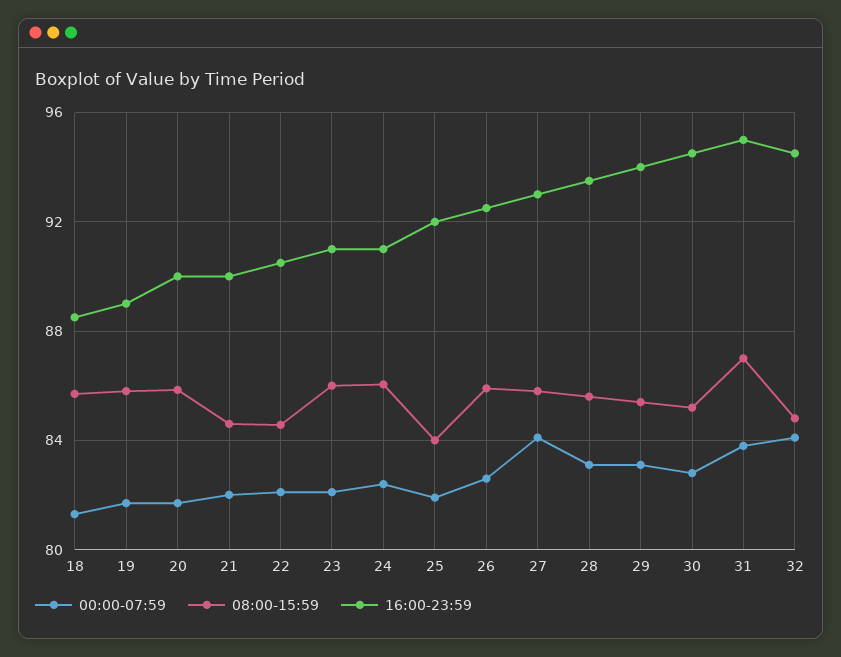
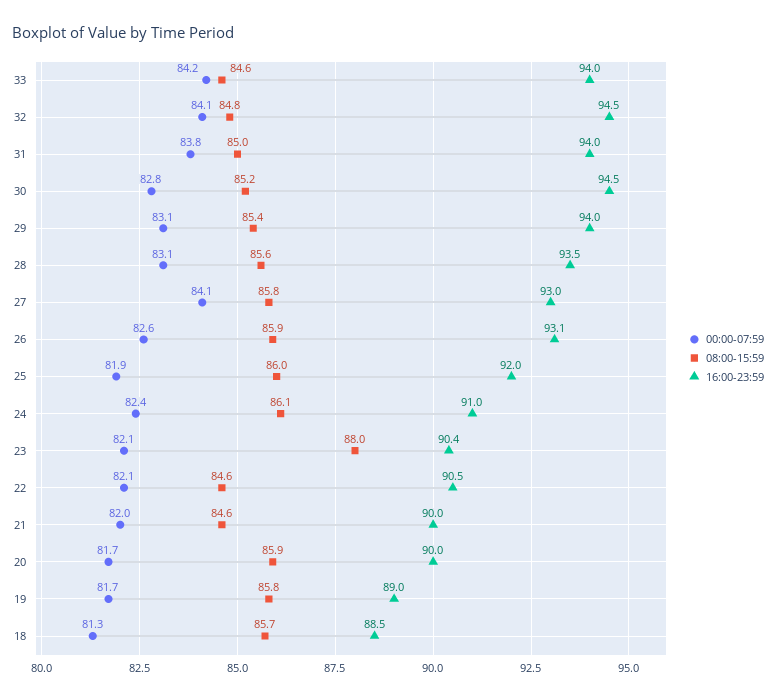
08:00-15:59, 23: 86 -> 88
16:00-23:59, 23: 91 -> 90.4
08:00-15:59, 25: 84 -> 86
16:00-23:59, 26: 92.5 -> 93.1
08:00-15:59, 31: 87 -> 85
16:00-23:59, 31: 95 -> 94
00:00-07:59, 33: none -> 84.2
08:00-15:59, 33: none -> 84.6
16:00-23:59, 33: none -> 94

